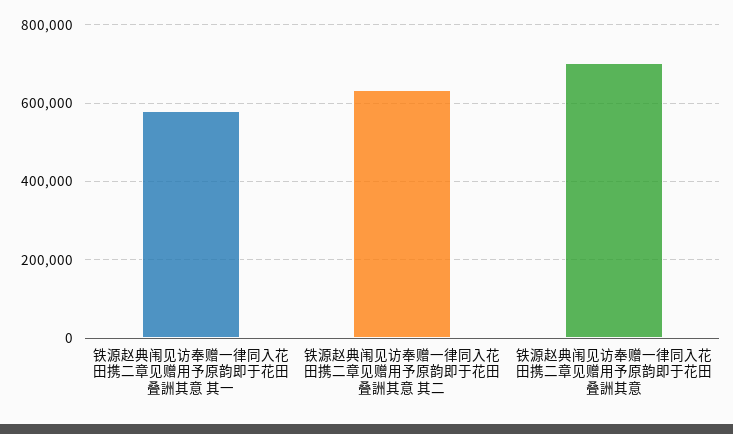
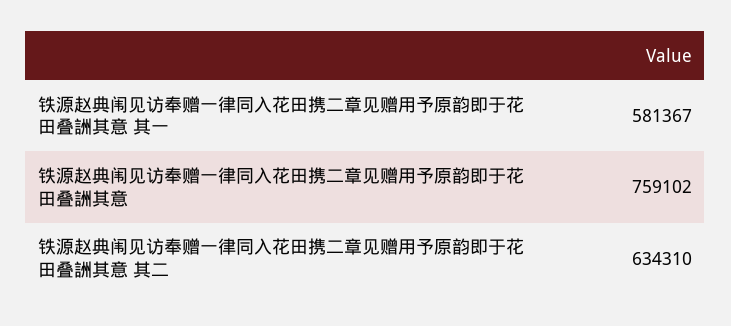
铁源赵典闱见访奉赠一律同入花田携二章见赠用予原韵即于花田叠詶其意: 700000 -> 759102

